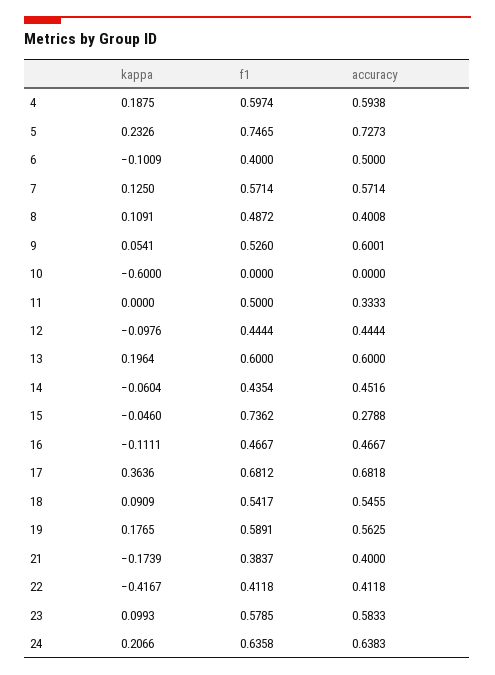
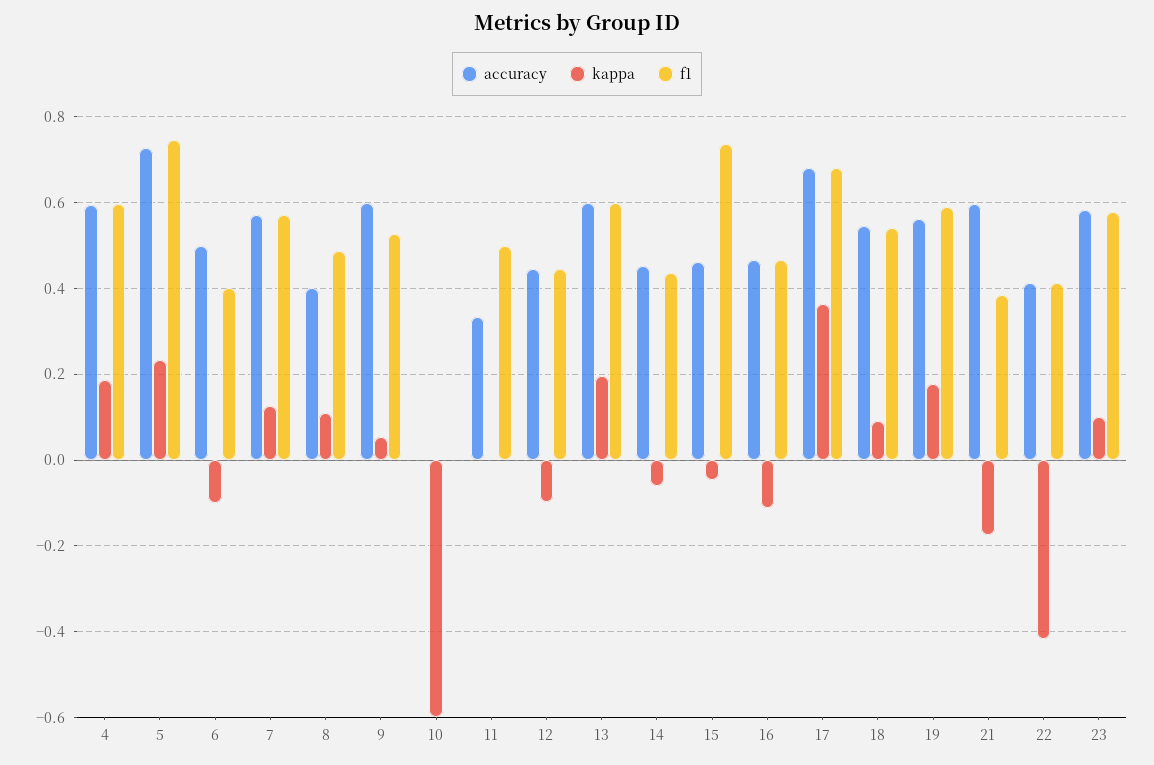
accuracy, 15: 0.2788 -> 0.46
accuracy, 21: 0.4 -> 0.6
kappa, 24: 0.2066 -> none
f1, 24: 0.6358 -> none
accuracy, 24: 0.6383 -> none

